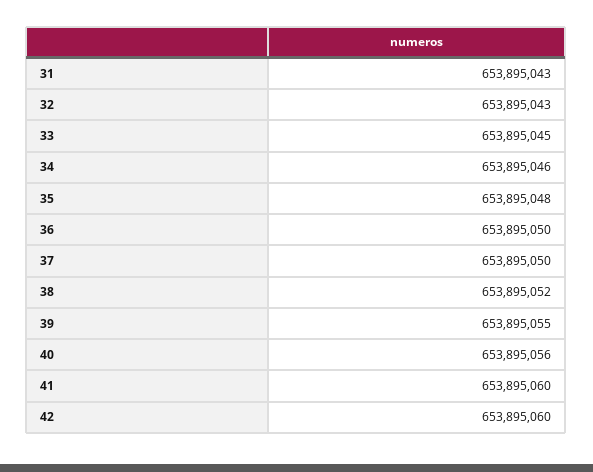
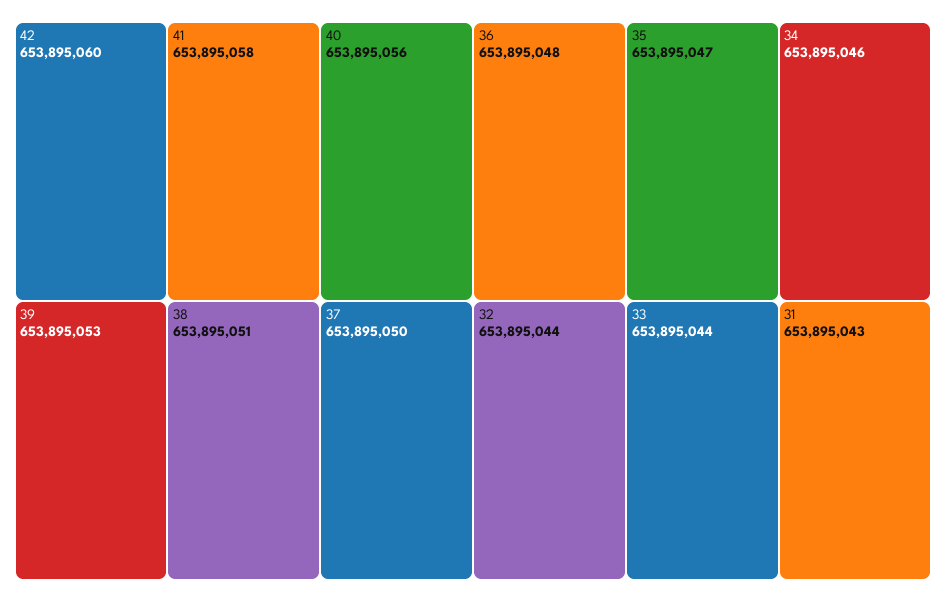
32: 653895043 -> 653895044
33: 653895045 -> 653895044
35: 653895048 -> 653895047
36: 653895050 -> 653895048
38: 653895052 -> 653895051
39: 653895055 -> 653895053
41: 653895060 -> 653895058

